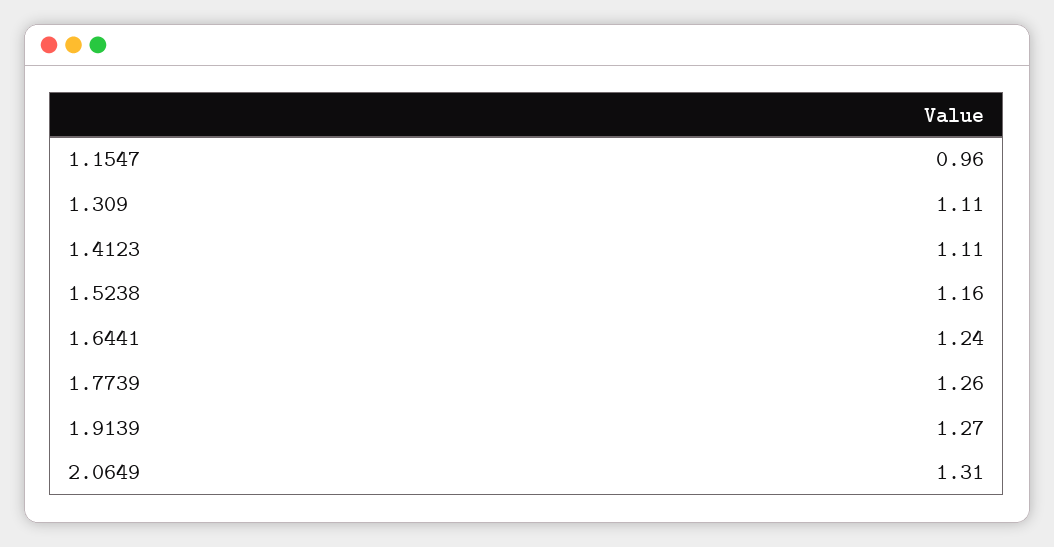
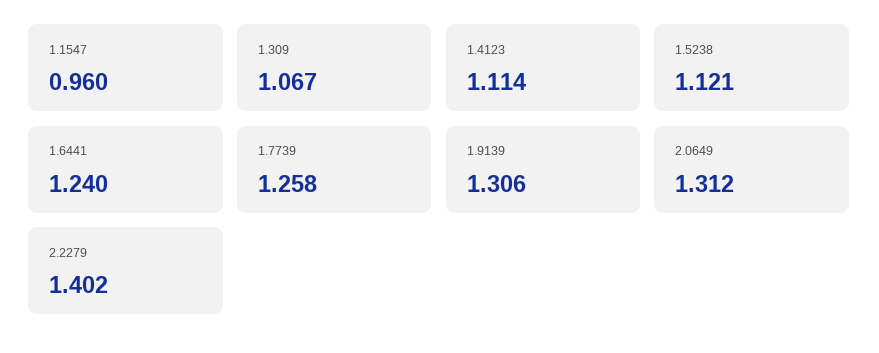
1.309: 1.11 -> 1.067
1.5238: 1.16 -> 1.121
1.9139: 1.27 -> 1.306
2.2279: none -> 1.402

